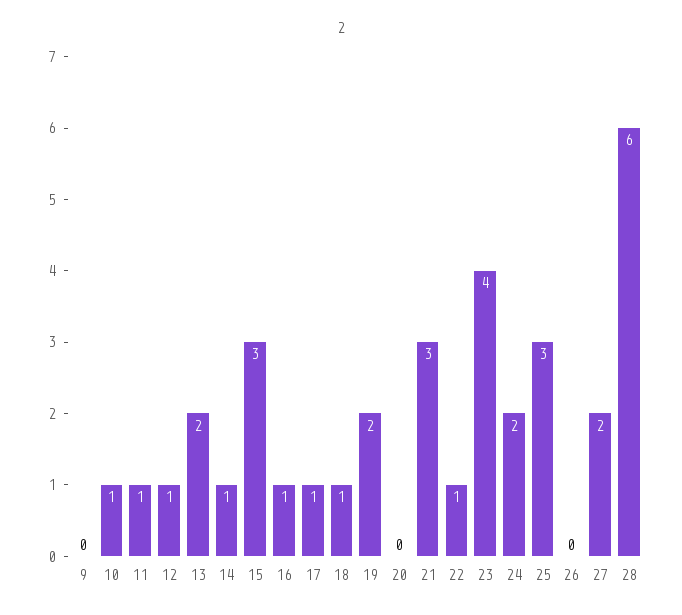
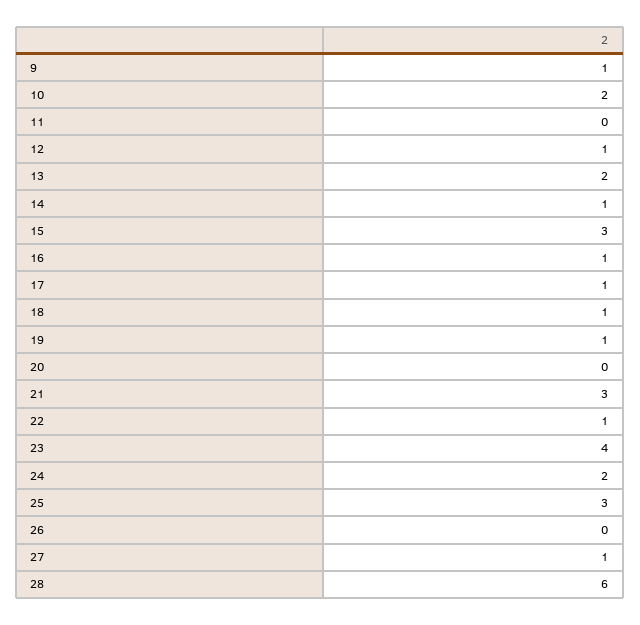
9: 0 -> 1
10: 1 -> 2
11: 1 -> 0
19: 2 -> 1
27: 2 -> 1

